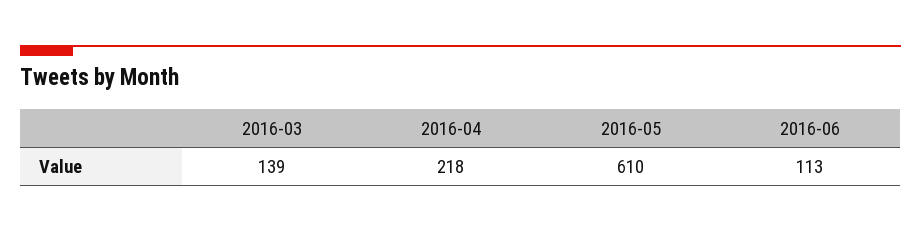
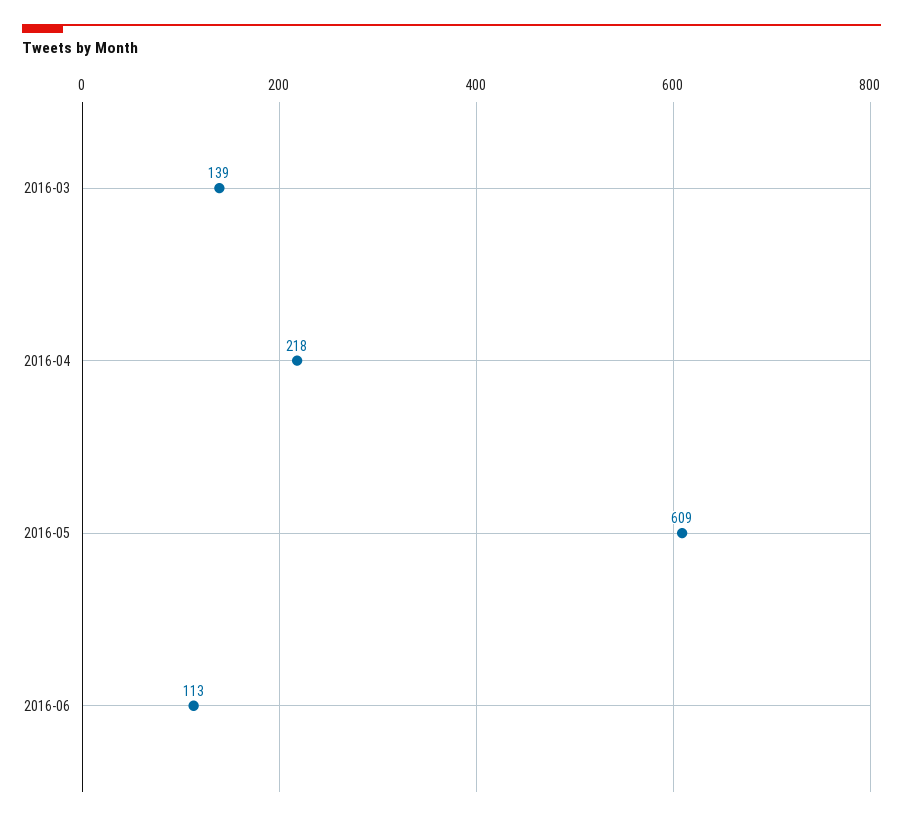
2016-05: 610 -> 609

